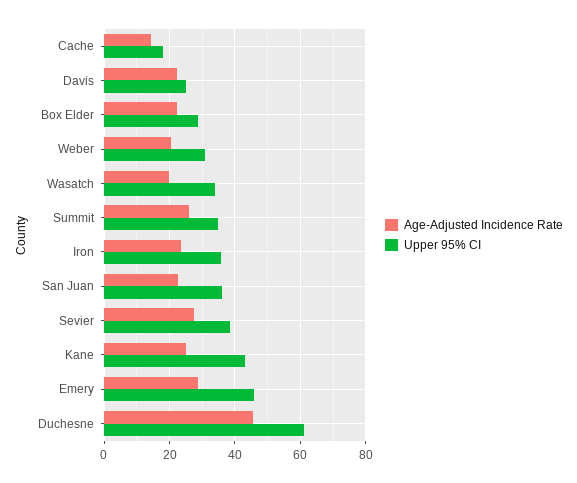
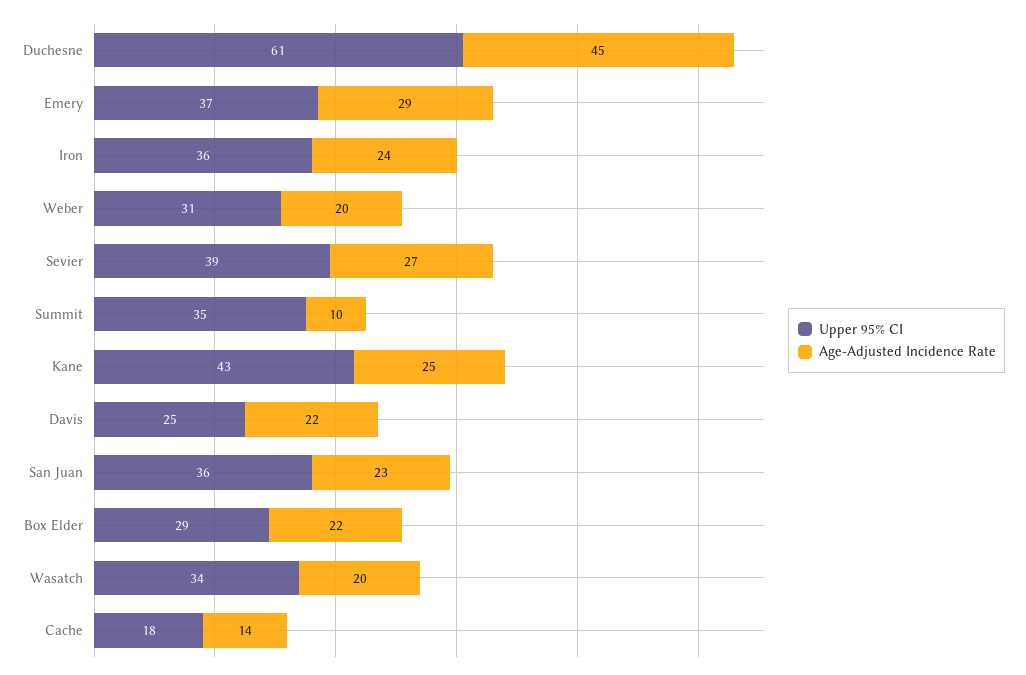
Age-Adjusted Incidence Rate, Summit: 26 -> 10
Upper 95% CI, Emery: 46 -> 37

